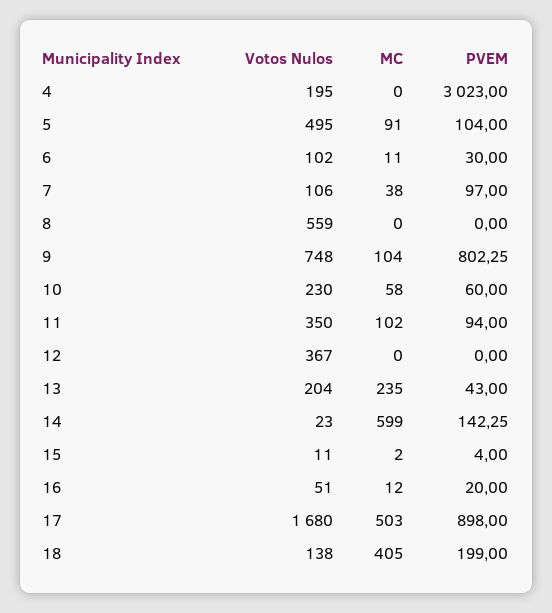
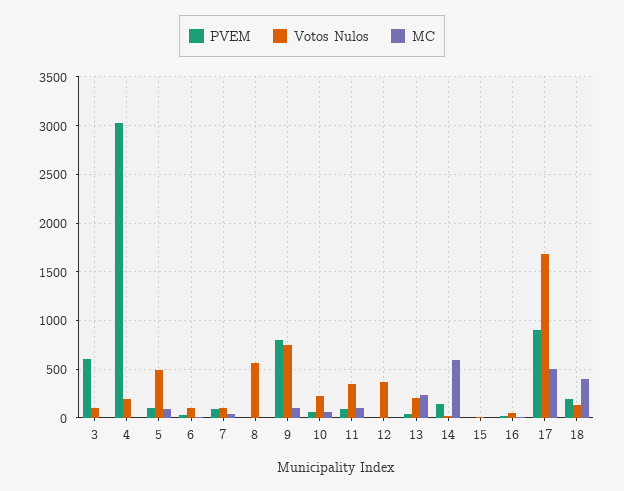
PVEM, 3: none -> 600
Votos Nulos, 3: none -> 100
MC, 3: none -> 0

